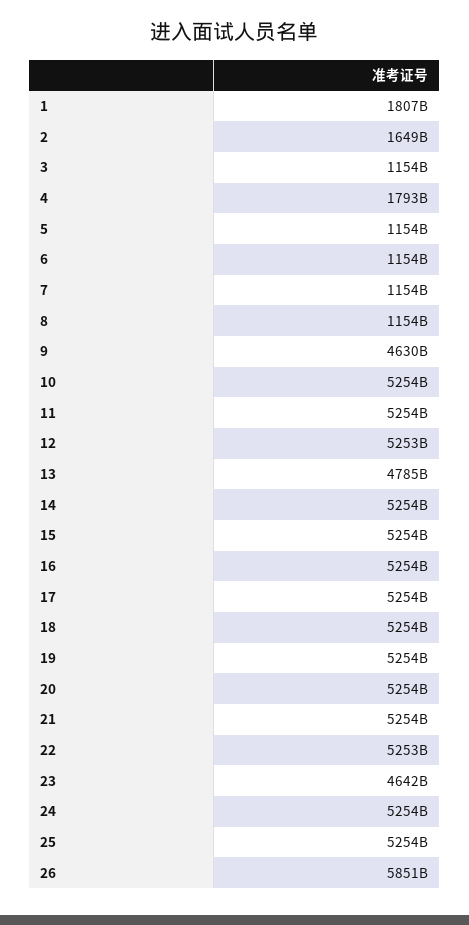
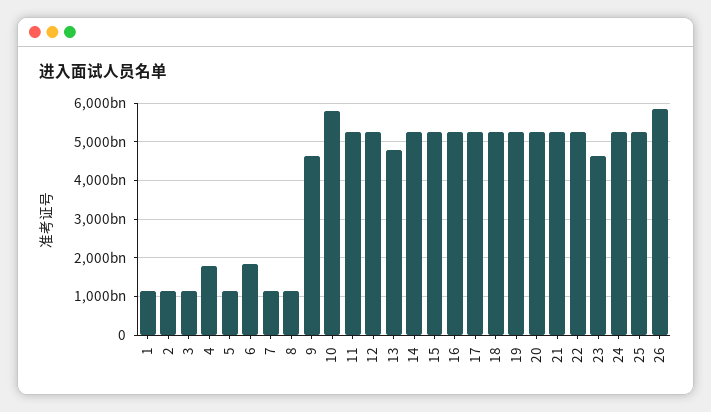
1: 1807000000000 -> 1200000000000
2: 1649000000000 -> 1200000000000
6: 1154000000000 -> 1800000000000
10: 5254000000000 -> 5800000000000

